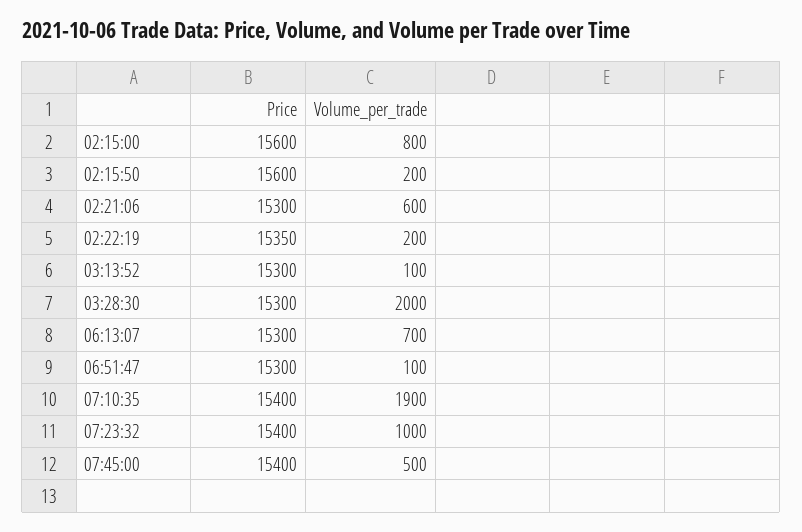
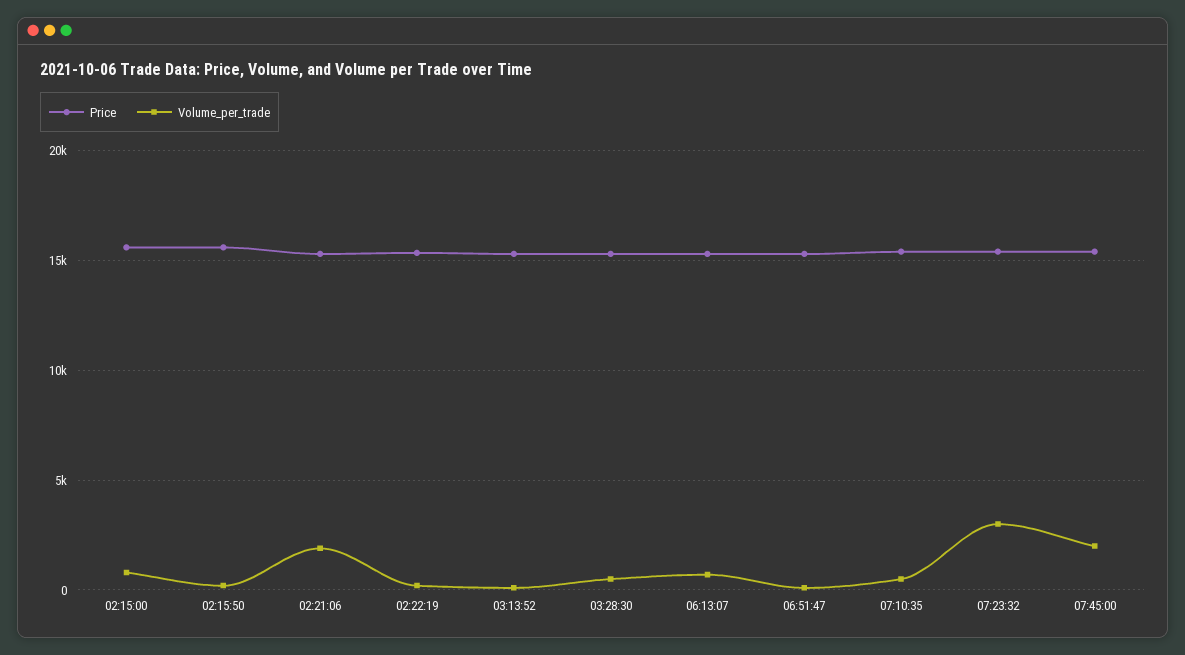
Volume_per_trade, 02:21:06: 600 -> 2000
Volume_per_trade, 03:28:30: 2000 -> 500
Volume_per_trade, 07:10:35: 1900 -> 500
Volume_per_trade, 07:23:32: 1000 -> 3000
Volume_per_trade, 07:45:00: 500 -> 2000

